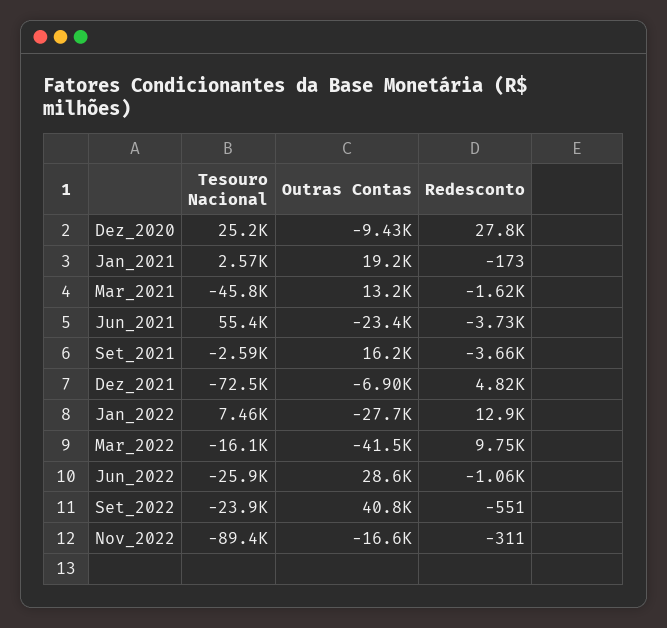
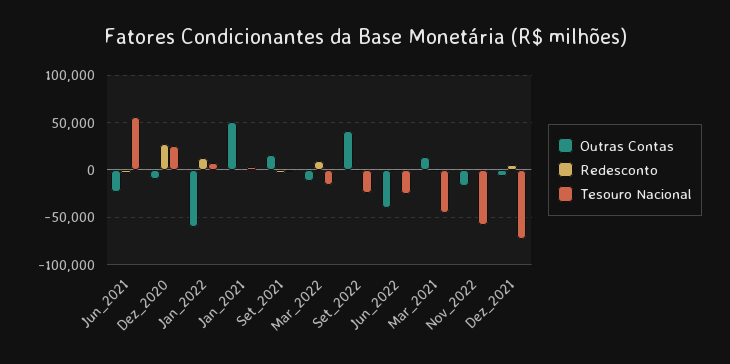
Outras Contas, Jan_2021: 19200 -> 50000
Outras Contas, Jan_2022: -27700 -> -60000
Outras Contas, Mar_2022: -41500 -> -10000
Outras Contas, Jun_2022: 28600 -> -40000
Tesouro Nacional, Nov_2022: -89400 -> -60000

